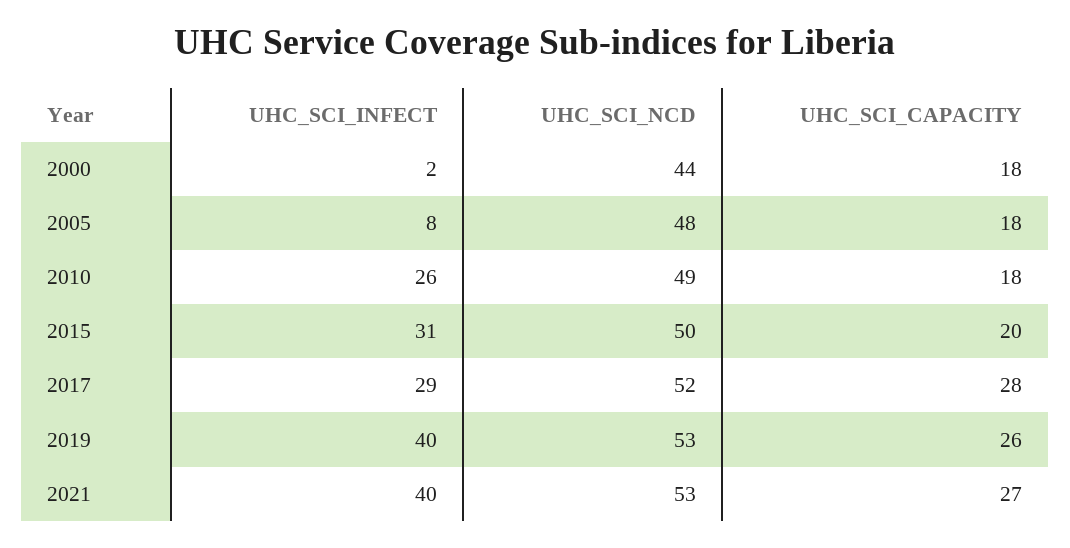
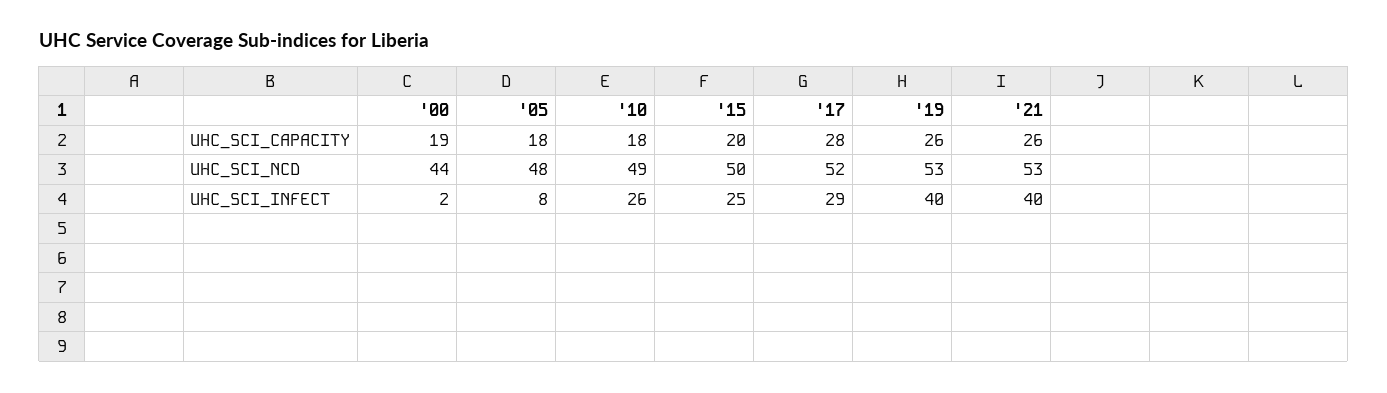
UHC_SCI_CAPACITY, 2000: 18 -> 19
UHC_SCI_INFECT, 2015: 31 -> 25
UHC_SCI_CAPACITY, 2021: 27 -> 26

